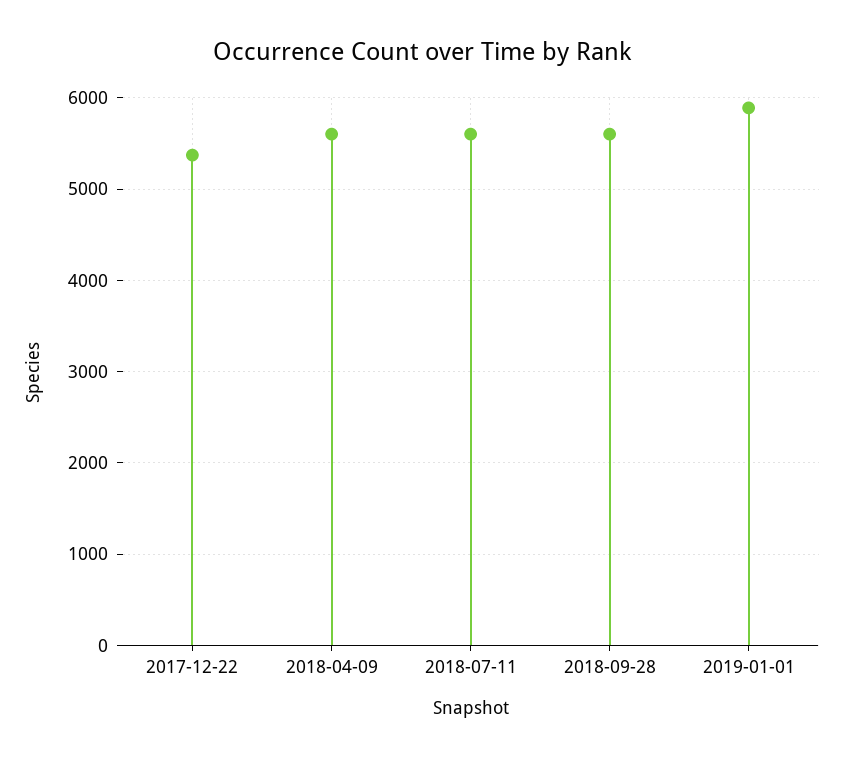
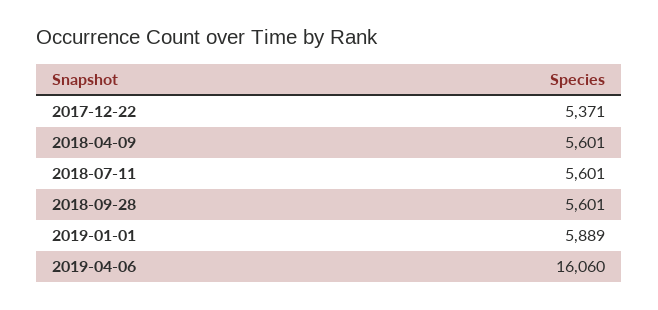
2019-04-06: none -> 16060

